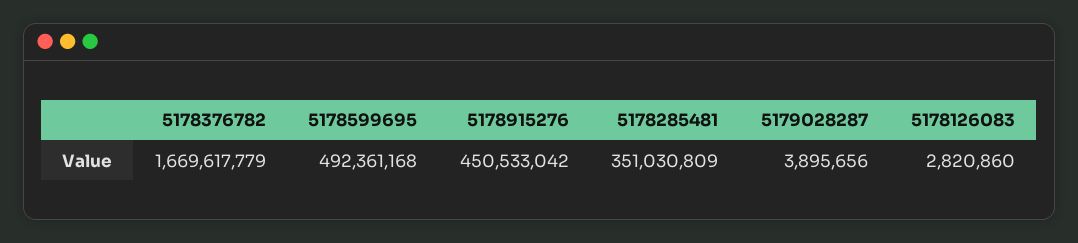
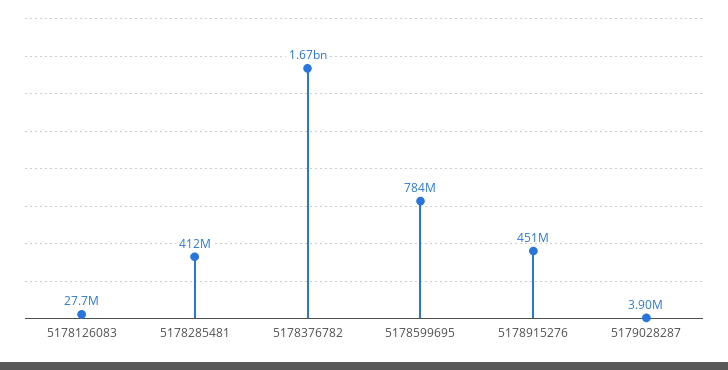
5178599695: 492361168 -> 784000000
5178285481: 351030809 -> 412000000
5178126083: 2820860 -> 27700000

